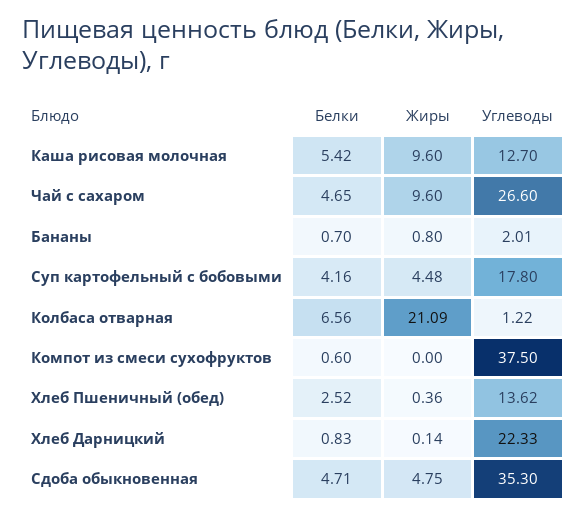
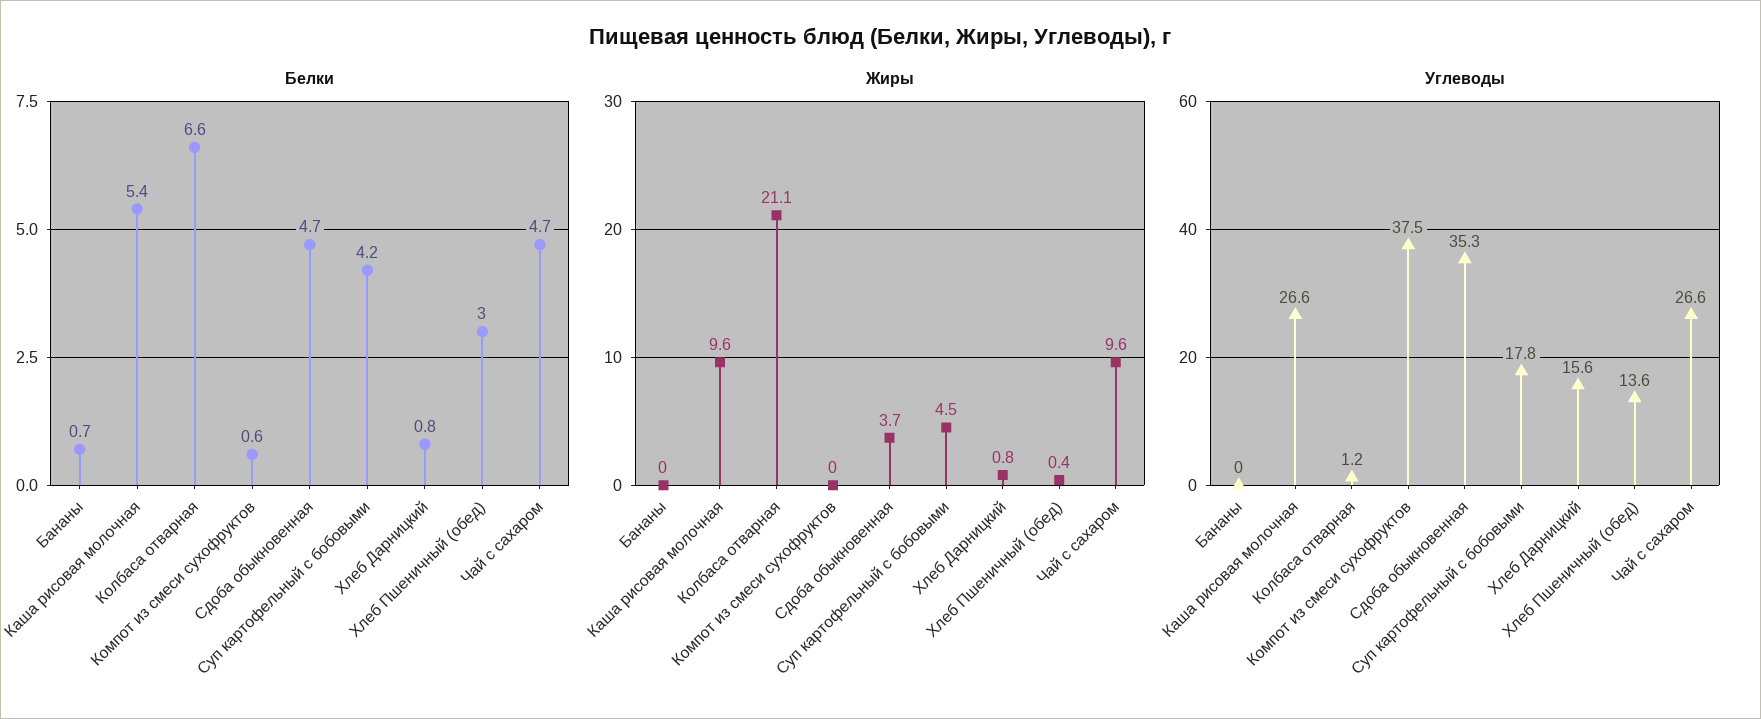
Углеводы, Каша рисовая молочная: 12.7 -> 26.6
Жиры, Бананы: 0.8 -> 0
Углеводы, Бананы: 2.01 -> 0
Белки, Хлеб Пшеничный (обед): 2.52 -> 3
Жиры, Хлеб Дарницкий: 0.14 -> 0.8
Углеводы, Хлеб Дарницкий: 22.33 -> 15.6
Жиры, Сдоба обыкновенная: 4.75 -> 3.7

